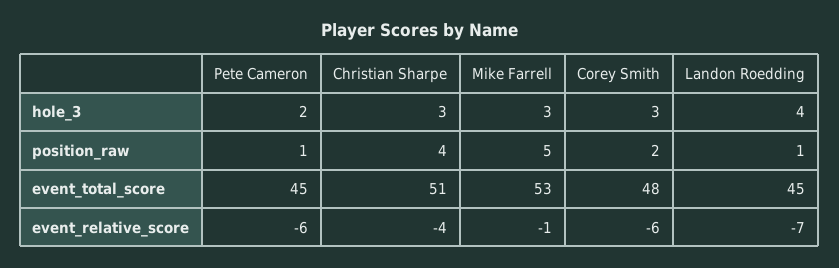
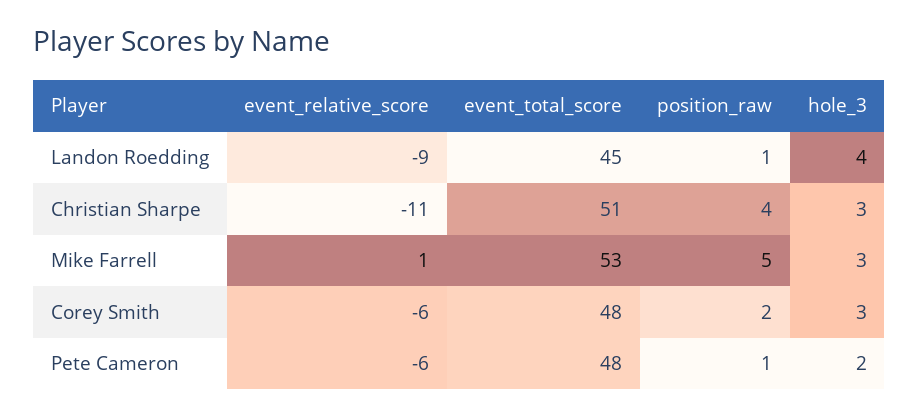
Pete Cameron, event_total_score: 45 -> 48
Christian Sharpe, event_relative_score: -4 -> -11
Mike Farrell, event_relative_score: -1 -> 1
Landon Roedding, event_relative_score: -7 -> -9

